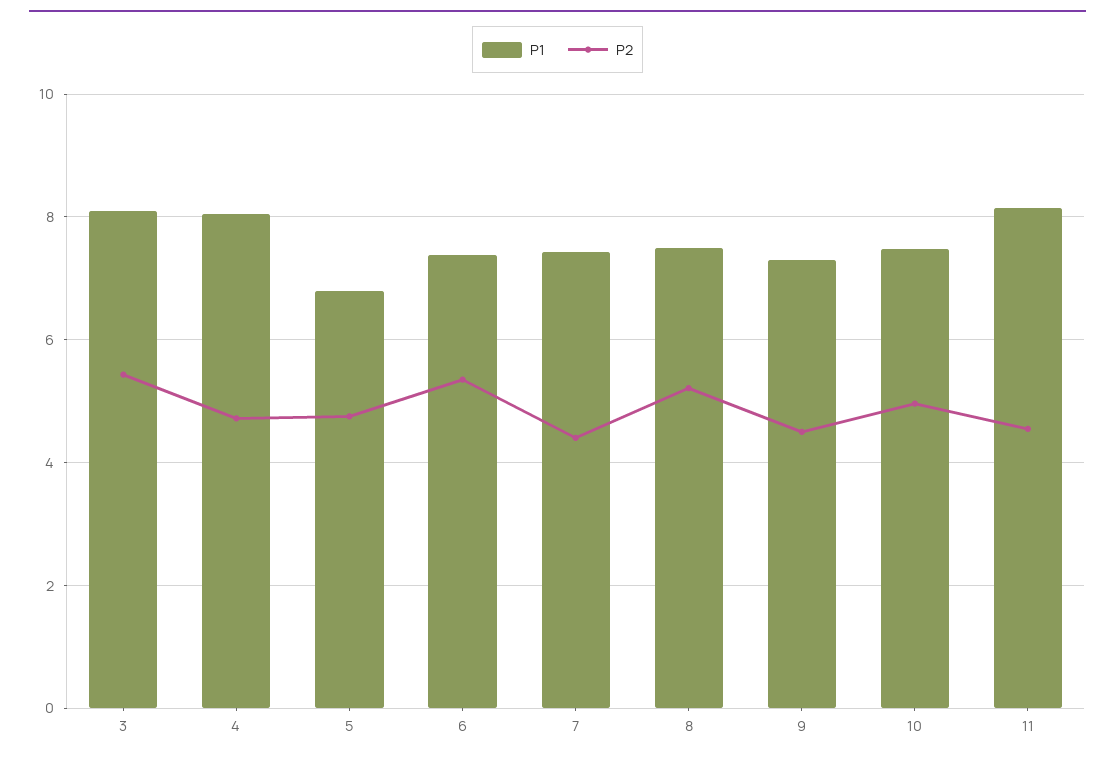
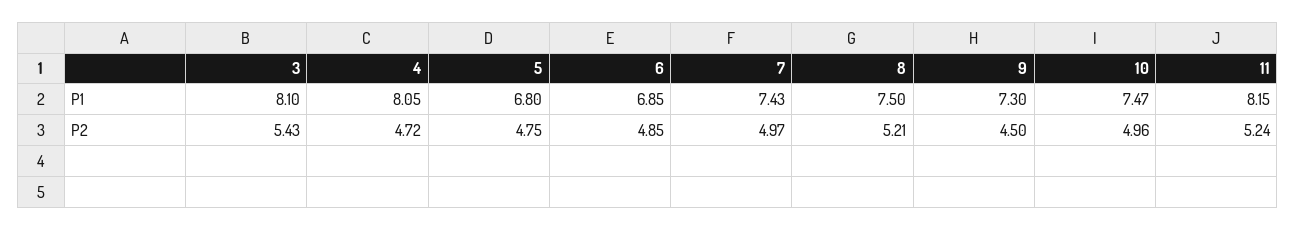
P1, 6: 7.4 -> 6.85
P2, 6: 5.4 -> 4.85
P2, 7: 4.4 -> 4.97
P2, 11: 4.6 -> 5.24

